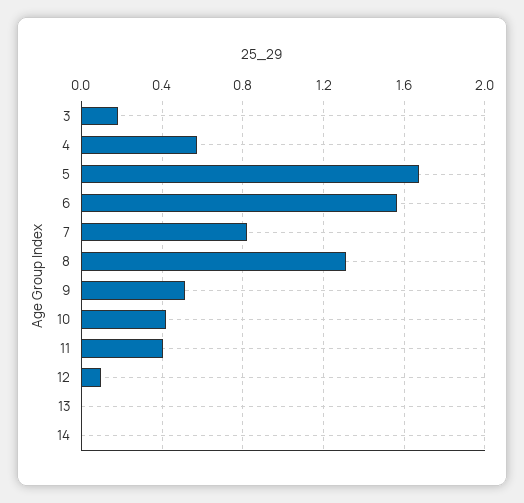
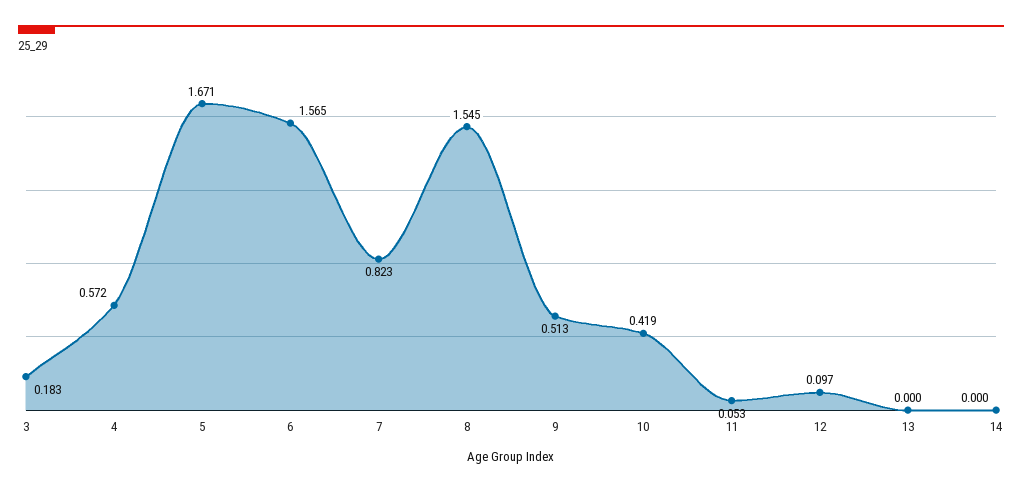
8: 1.3 -> 1.545
11: 0.4 -> 0.053

